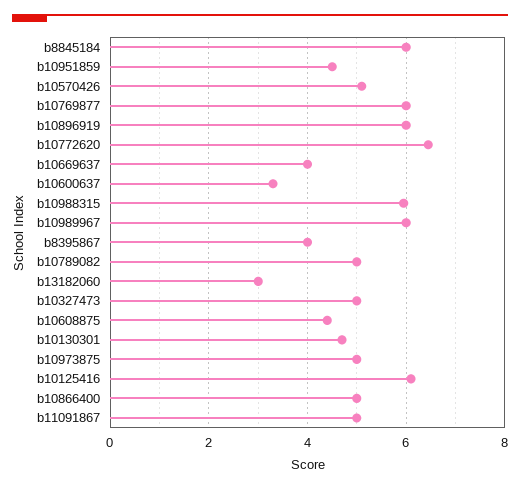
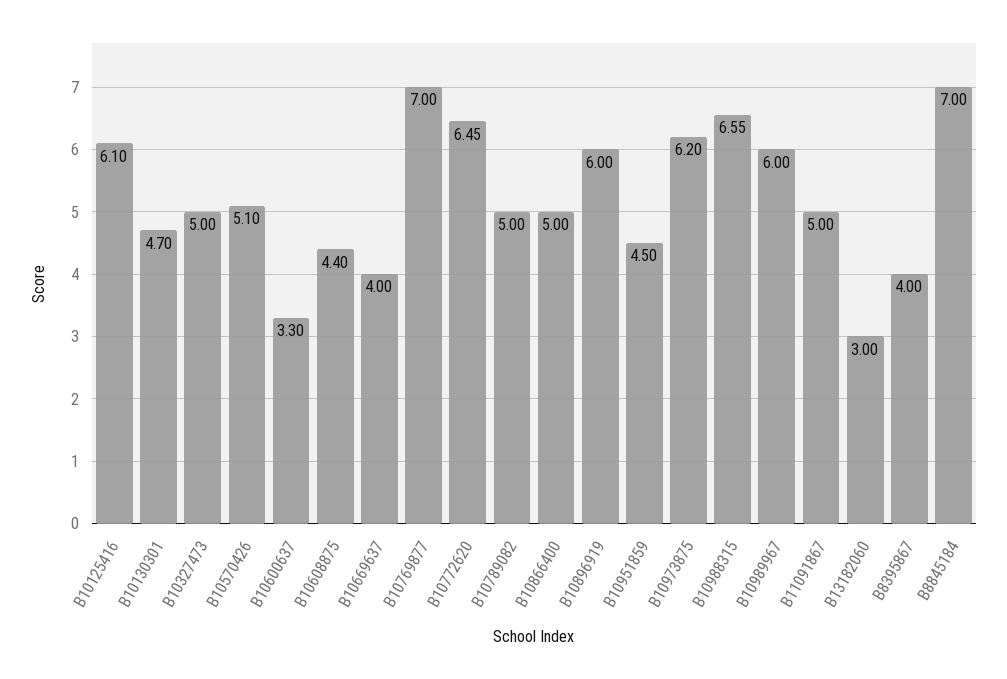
b8845184: 6 -> 7
b10769877: 6 -> 7
b10988315: 6 -> 6.55
b10973875: 5 -> 6.2

